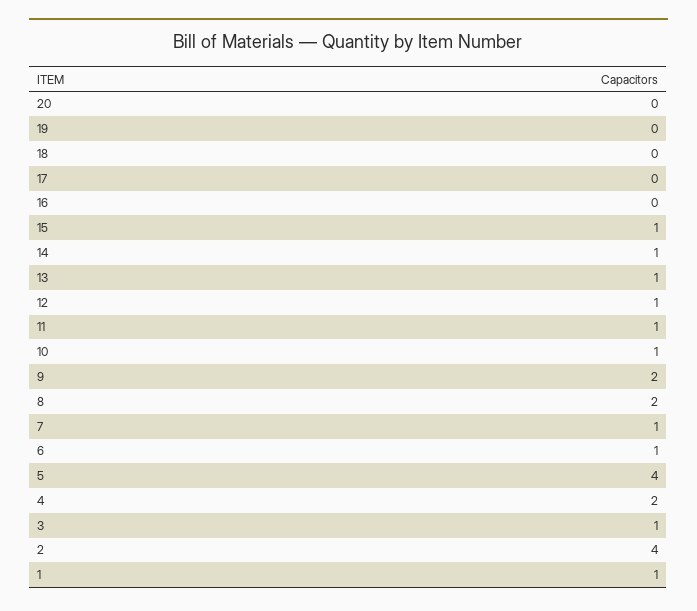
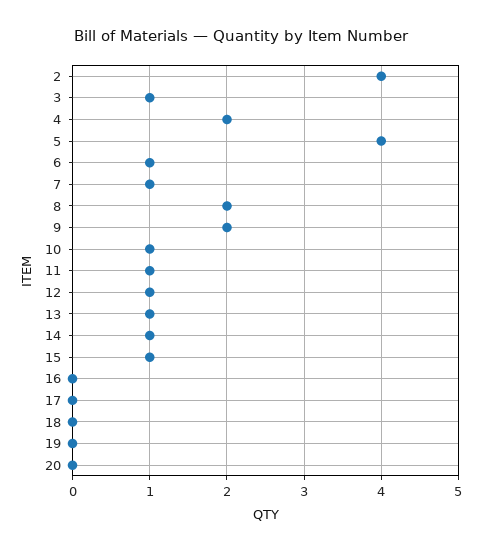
1: 1 -> none

